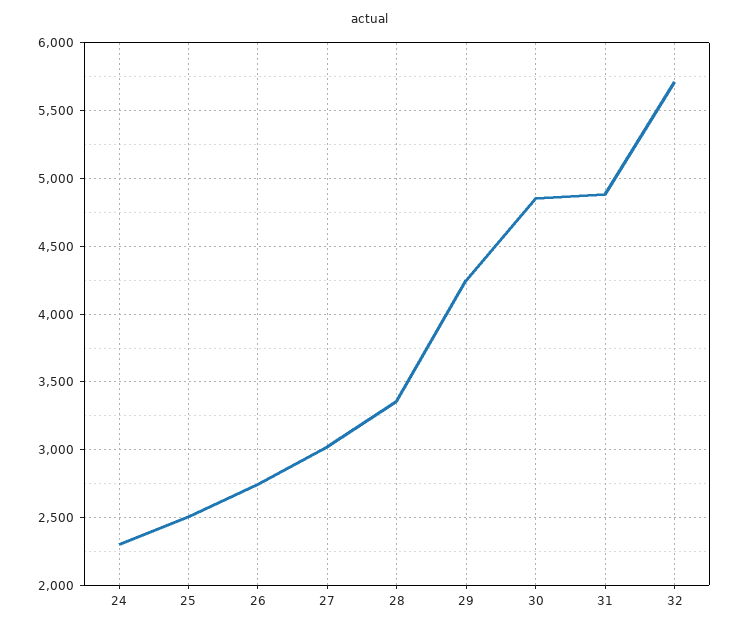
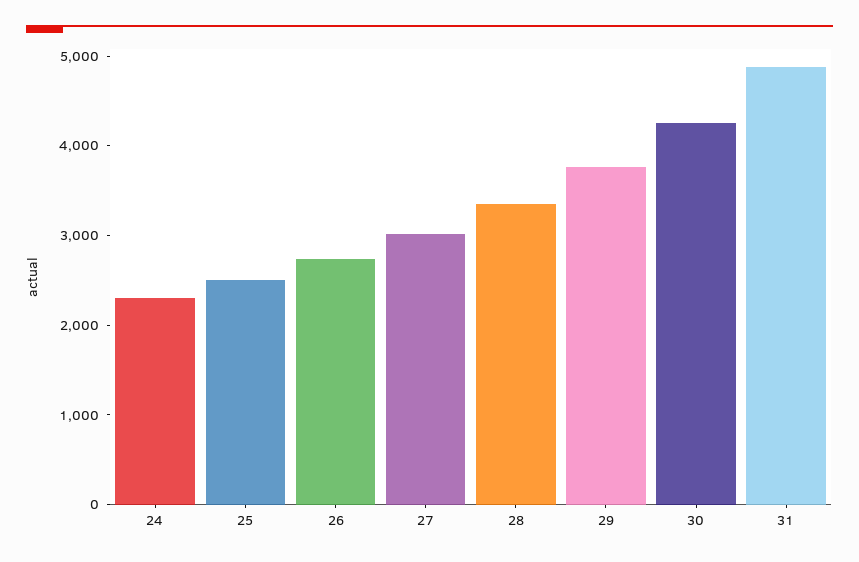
29: 4250 -> 3800
30: 4850 -> 4200
32: 5700 -> none

